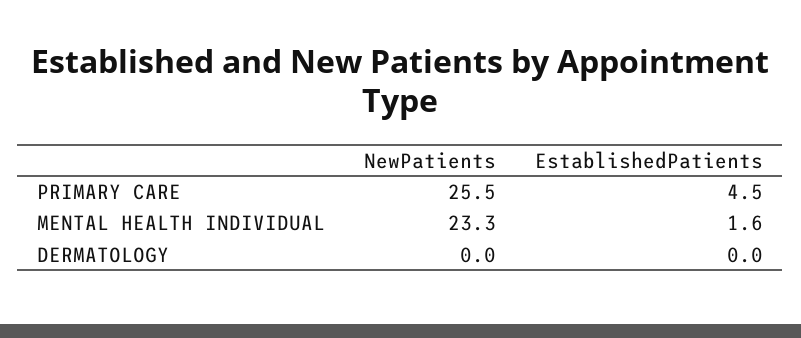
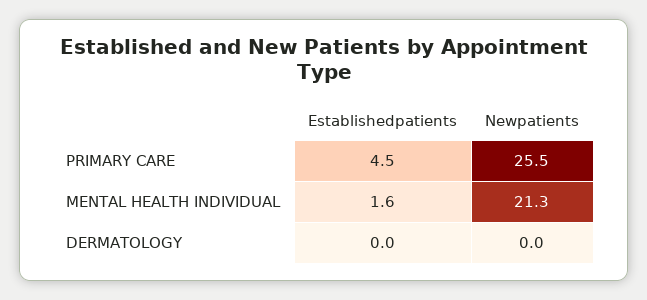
NewPatients, MENTAL HEALTH INDIVIDUAL: 23.3 -> 21.3

